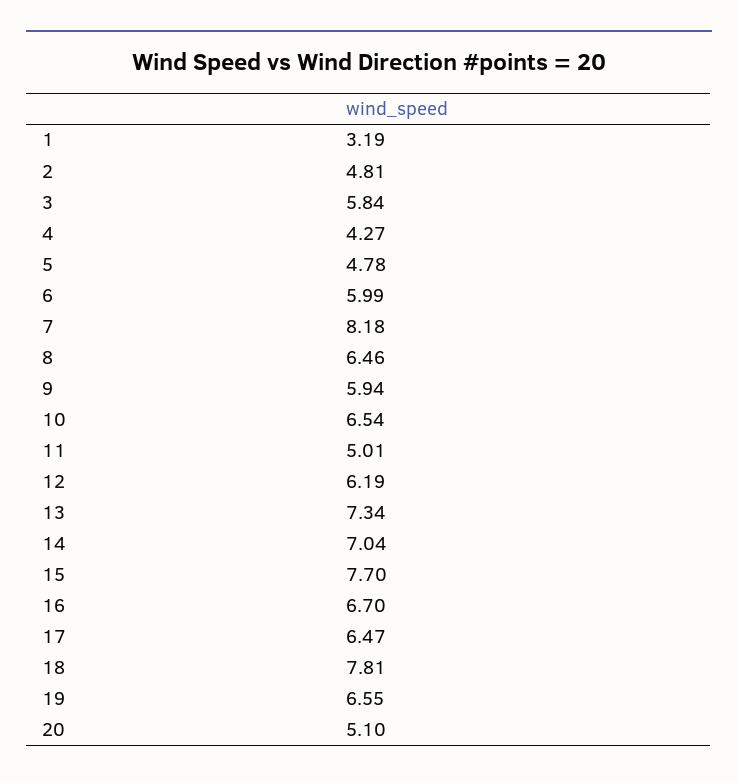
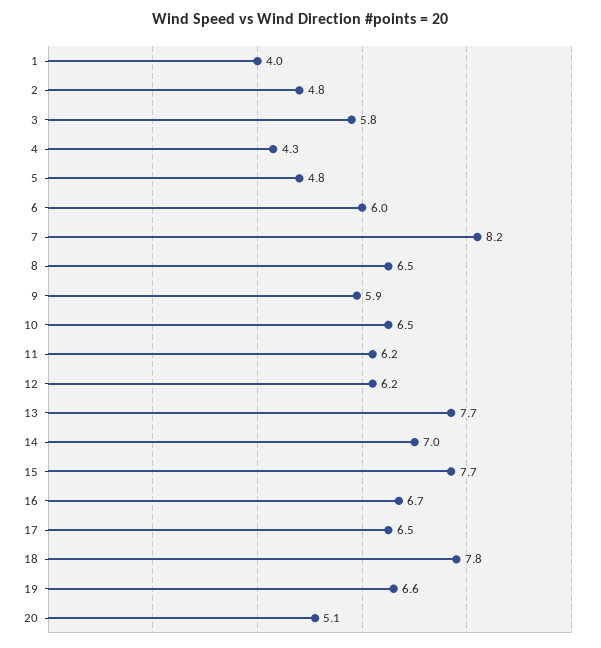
1: 3.19 -> 4
11: 5.01 -> 6.2
13: 7.34 -> 7.7

